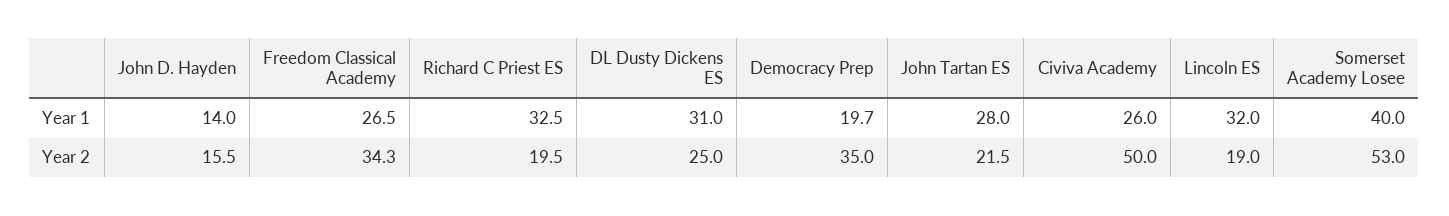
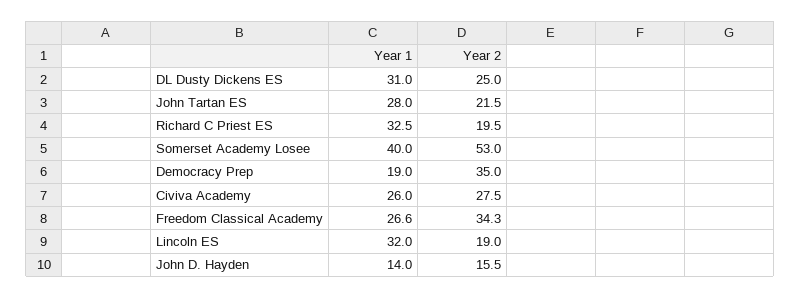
Freedom Classical Academy, Year 1: 26.5 -> 26.6
Democracy Prep, Year 1: 19.7 -> 19
Civiva Academy, Year 2: 50 -> 27.5

